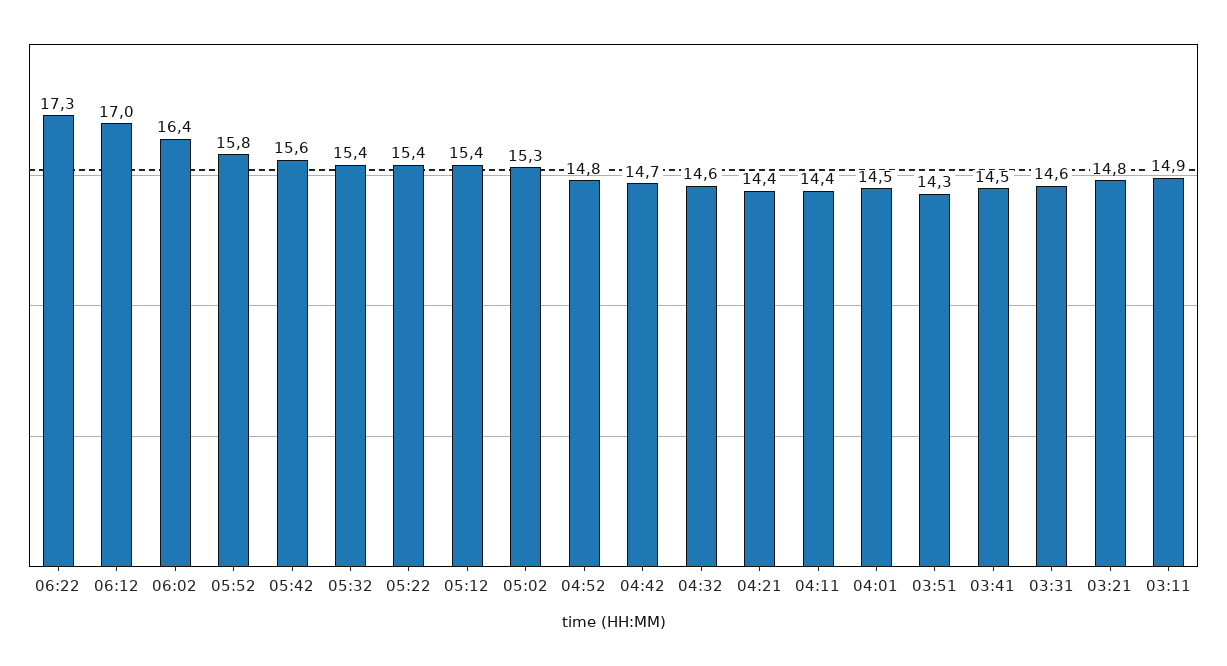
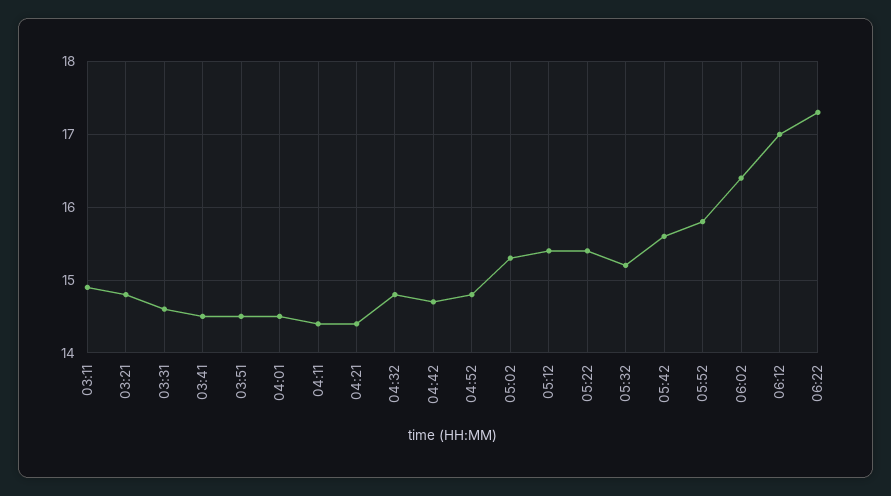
05:32: 15.4 -> 15.2
04:32: 14.6 -> 14.8
03:51: 14.3 -> 14.5

